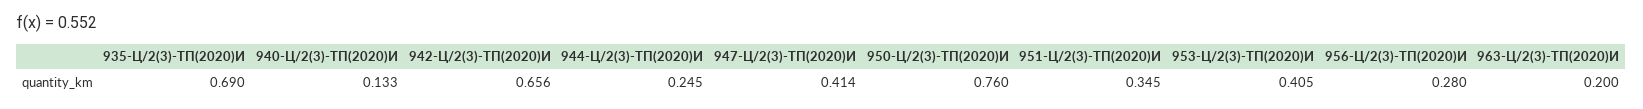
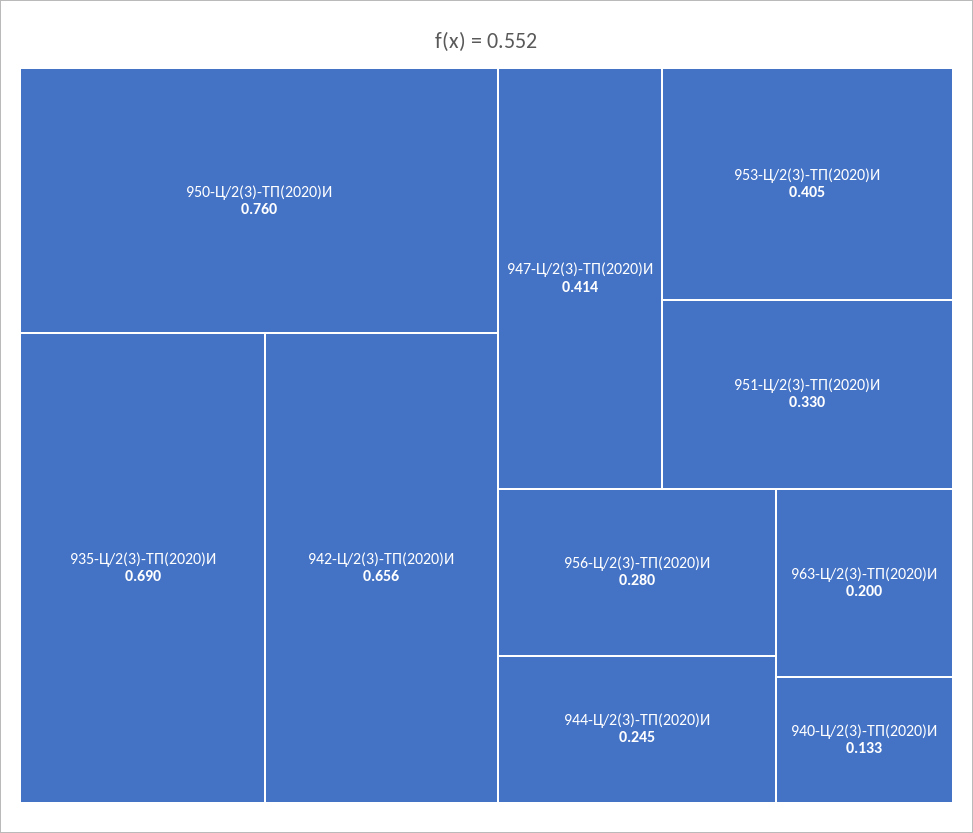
951-Ц/2(3)-ТП(2020)И: 0.345 -> 0.33

